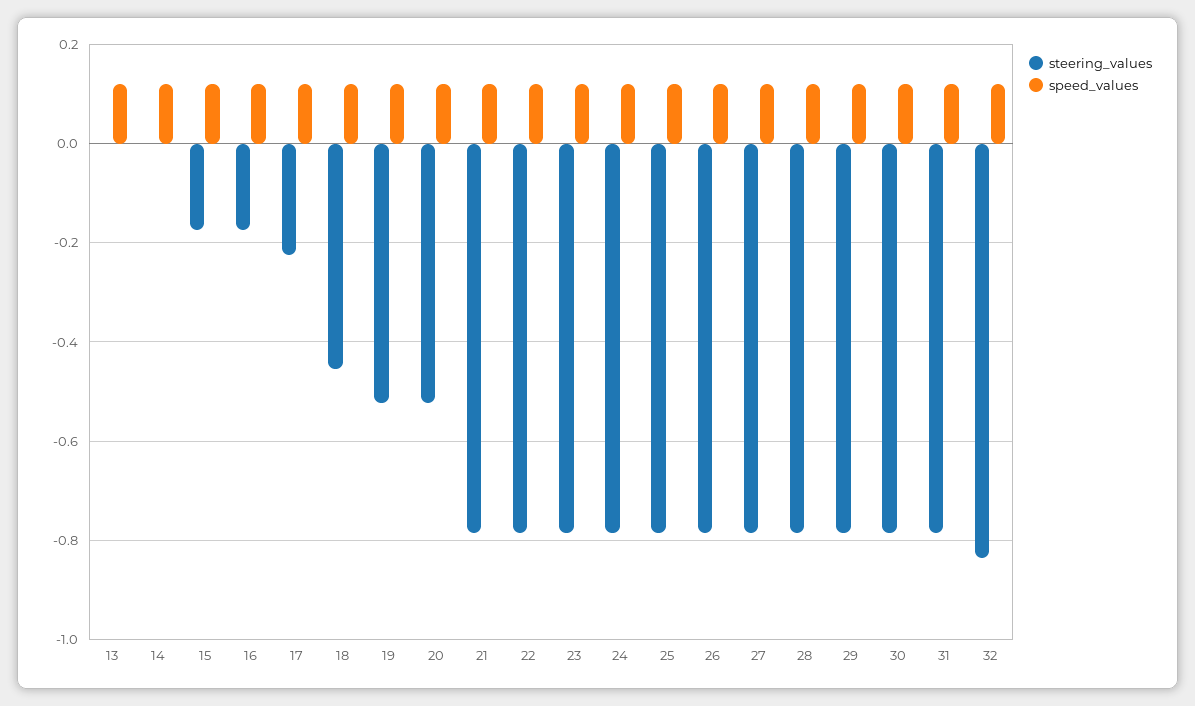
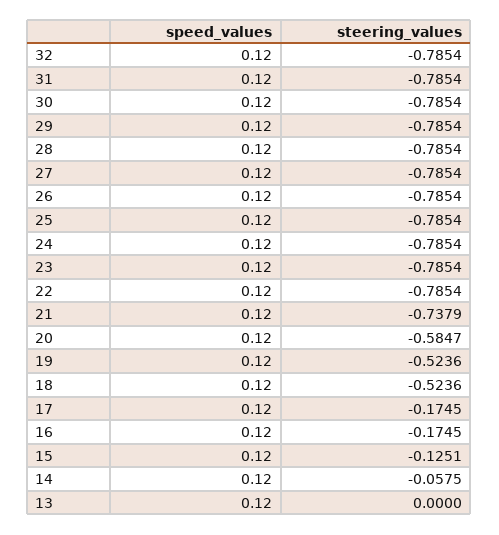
steering_values, 14: 0 -> -0.0575
steering_values, 15: -0.18 -> -0.1251
steering_values, 17: -0.22 -> -0.1745
steering_values, 18: -0.46 -> -0.5236
steering_values, 20: -0.52 -> -0.5847
steering_values, 21: -0.78 -> -0.7379
steering_values, 32: -0.84 -> -0.7854

